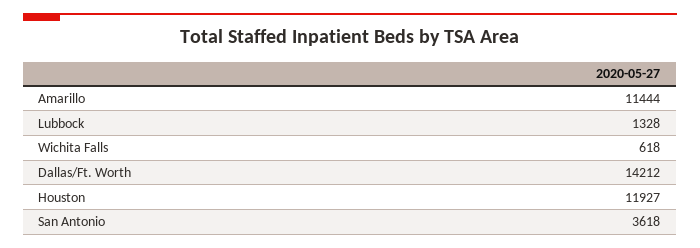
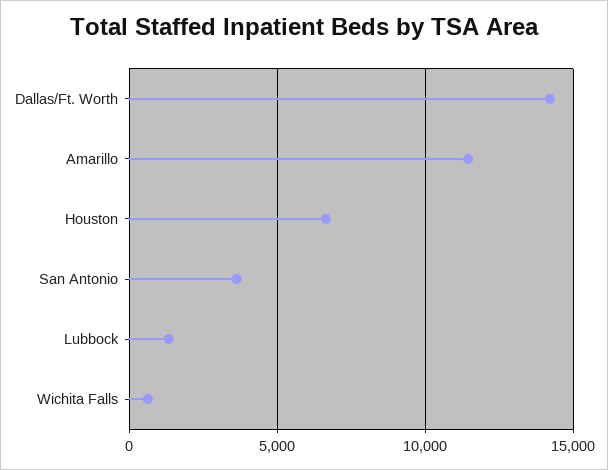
Houston: 11927 -> 6500

